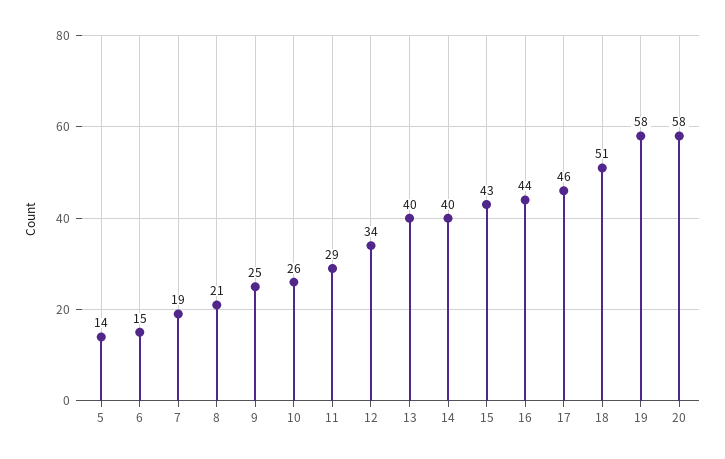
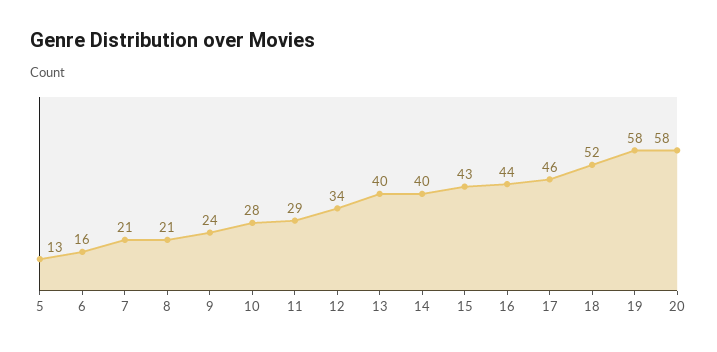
5: 14 -> 13
6: 15 -> 16
7: 19 -> 21
9: 25 -> 24
10: 26 -> 28
18: 51 -> 52

